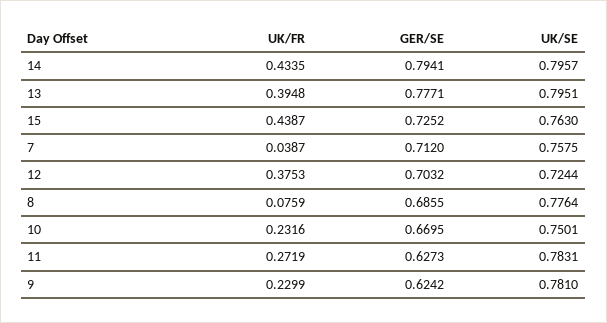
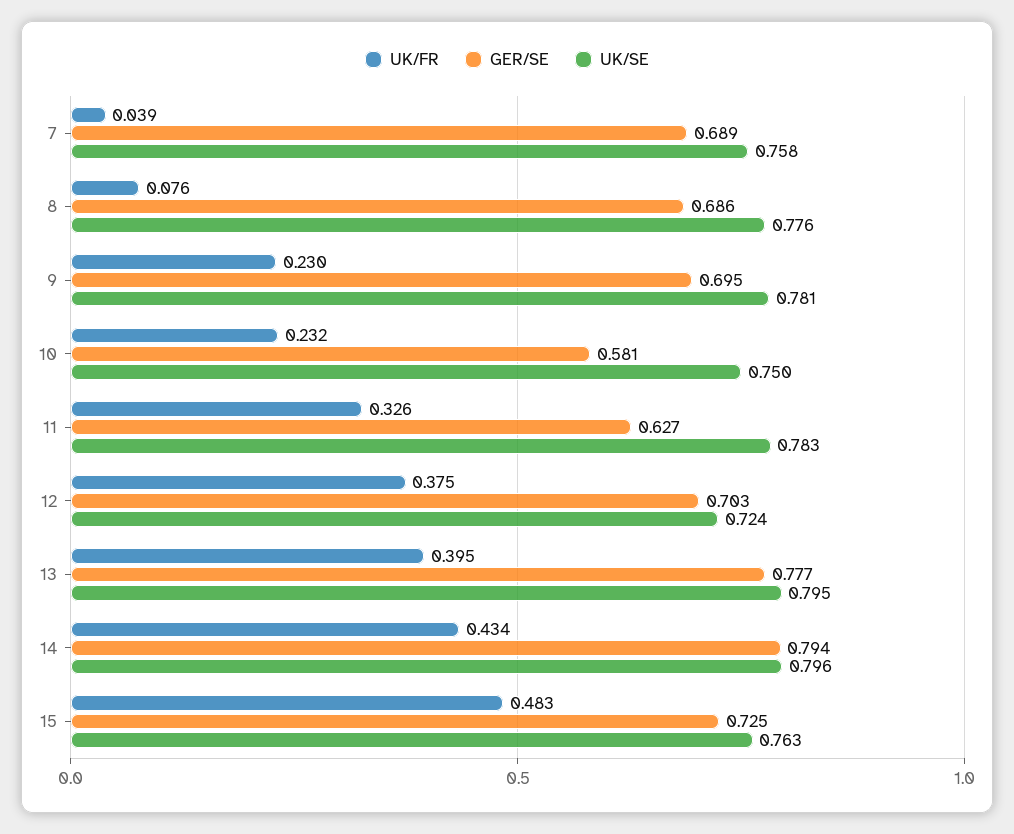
UK/FR, 15: 0.4387 -> 0.483
GER/SE, 7: 0.712 -> 0.689
GER/SE, 10: 0.6695 -> 0.581
UK/FR, 11: 0.2719 -> 0.326
GER/SE, 9: 0.6242 -> 0.695

